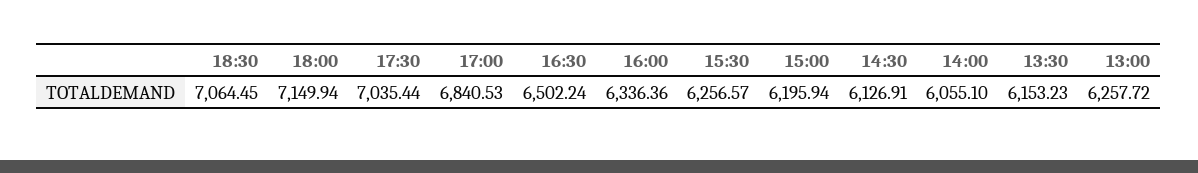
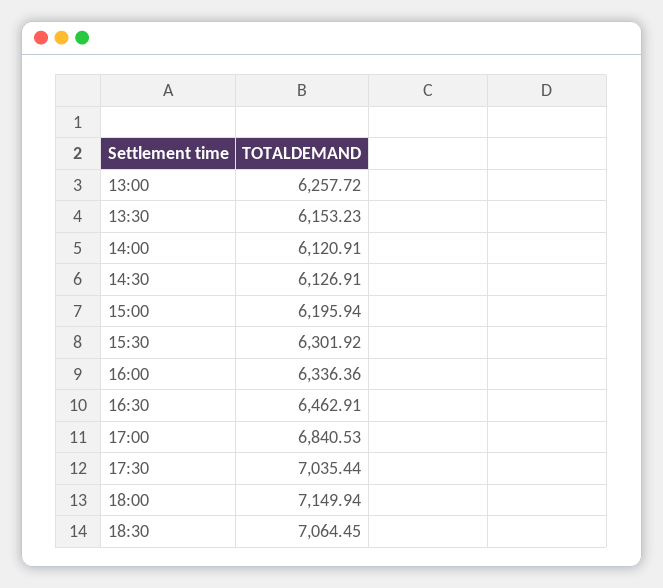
16:30: 6502.24 -> 6462.91
15:30: 6256.57 -> 6301.92
14:00: 6055.1 -> 6120.91

